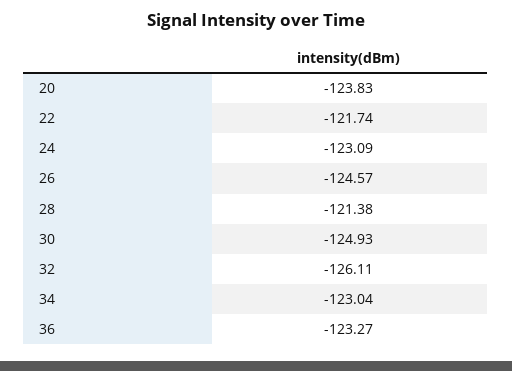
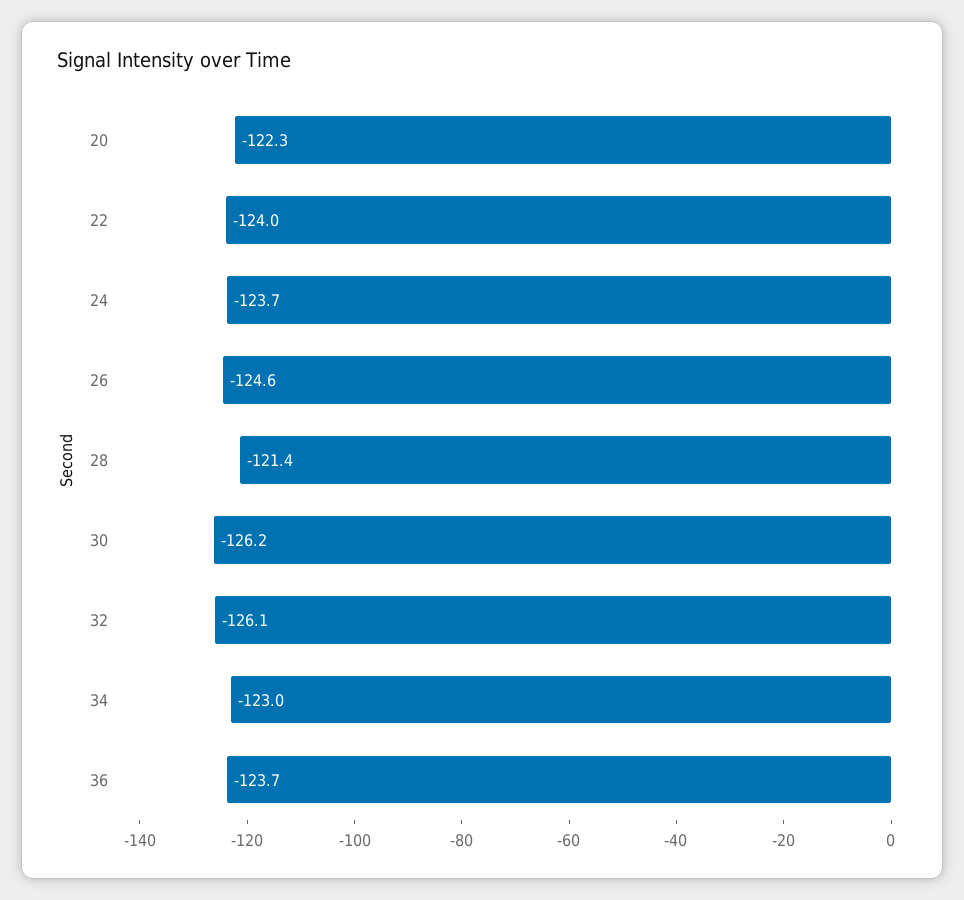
20: -123.83 -> -122.3
22: -121.74 -> -124
24: -123.09 -> -123.7
30: -124.93 -> -126.2
36: -123.27 -> -123.7

